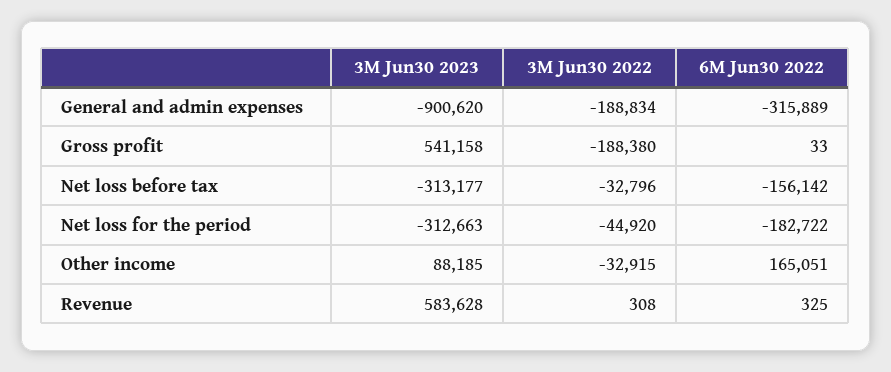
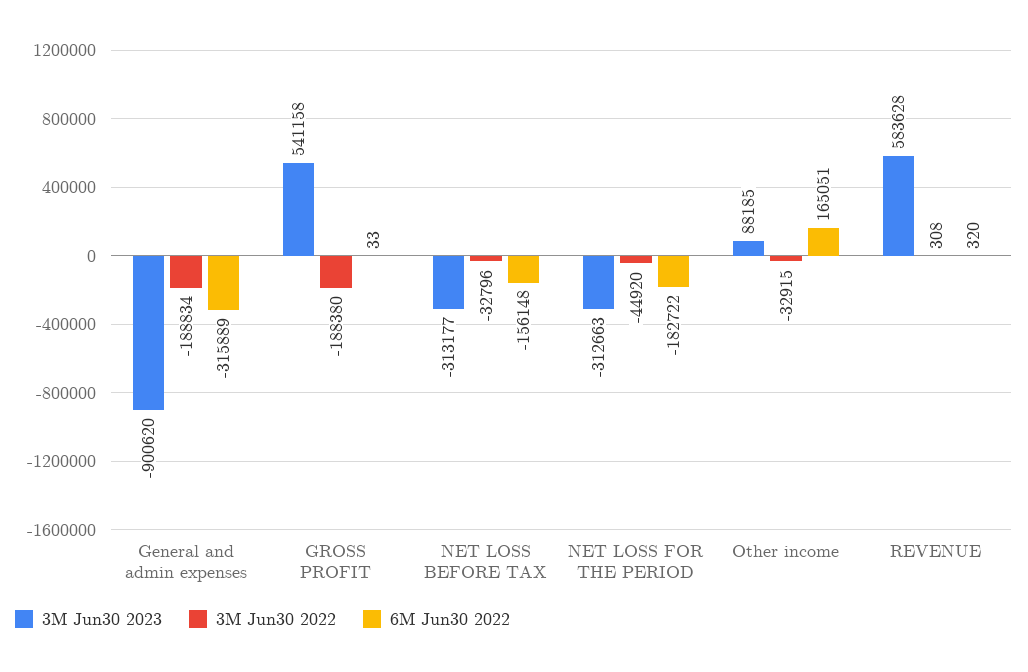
6M Jun30 2022, Net loss before tax: -156142 -> -156148
6M Jun30 2022, Revenue: 325 -> 320

